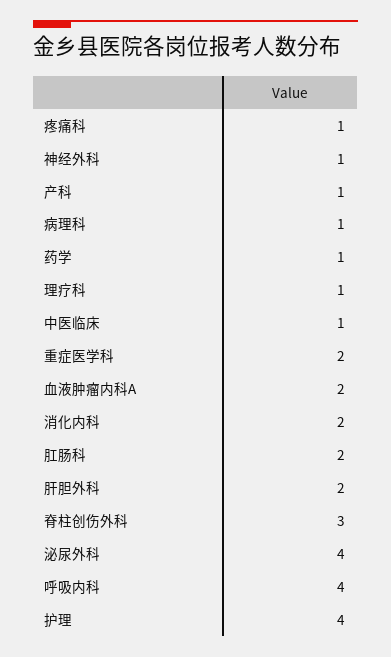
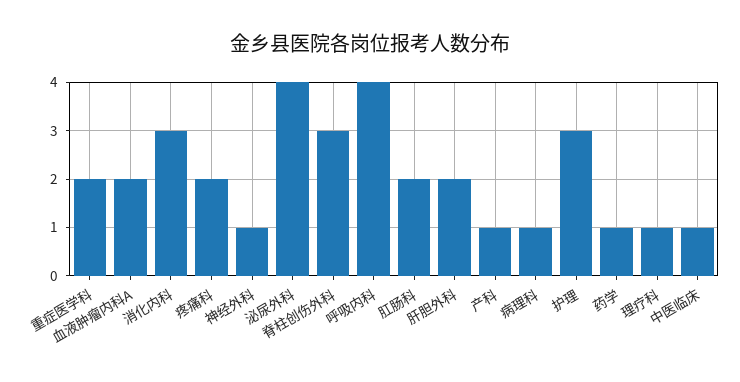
疼痛科: 1 -> 2
消化内科: 2 -> 3
护理: 4 -> 3

